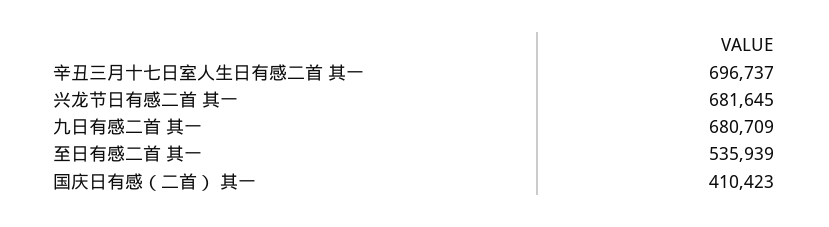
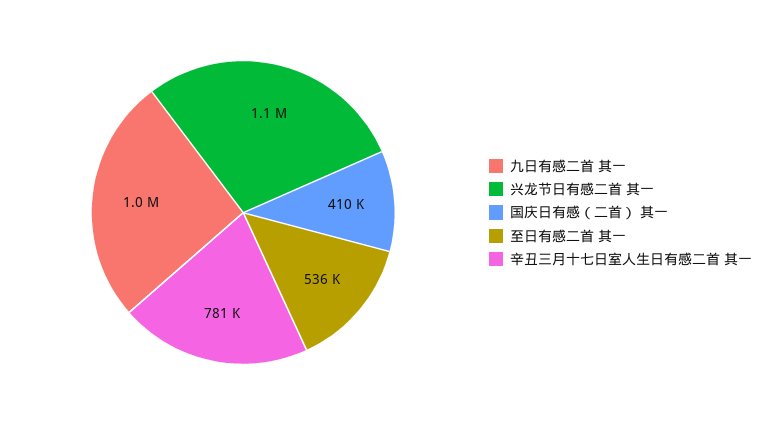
辛丑三月十七日室人生日有感二首 其一: 696737 -> 781000
兴龙节日有感二首 其一: 681645 -> 1100000
九日有感二首 其一: 680709 -> 1000000

